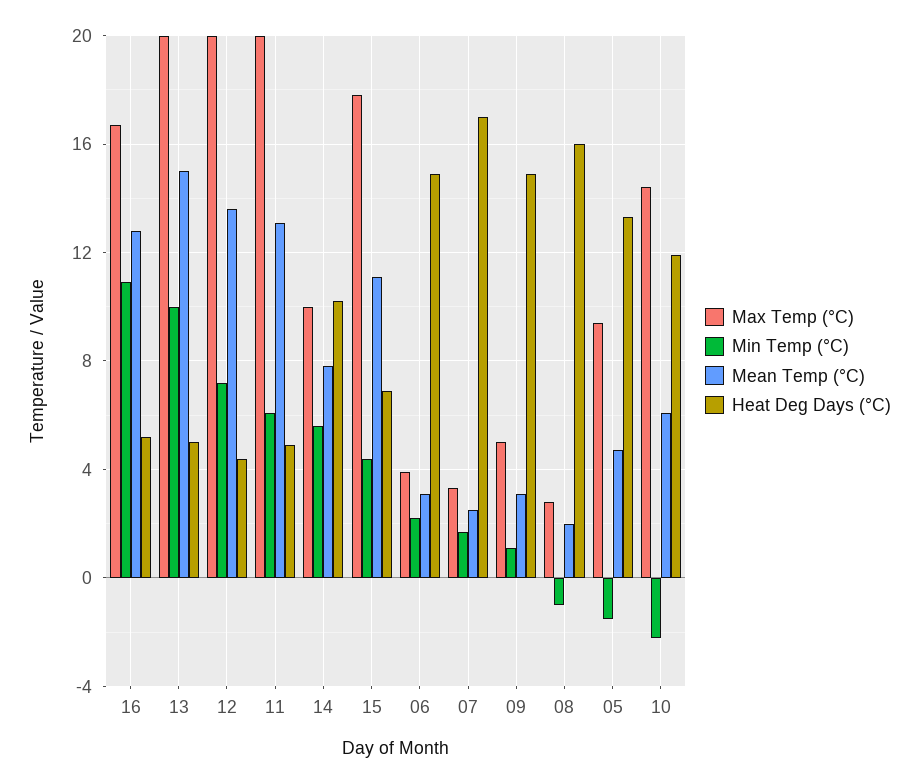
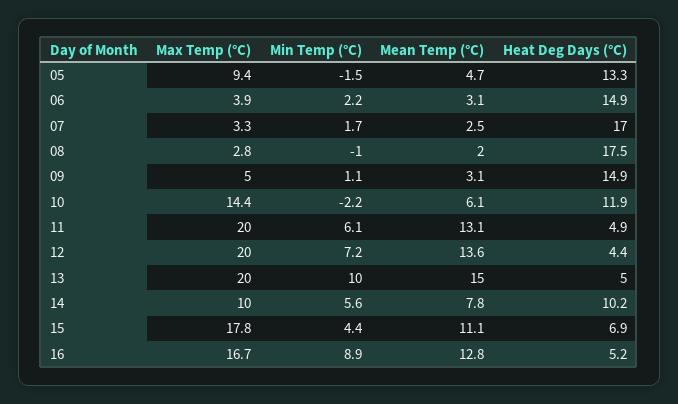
Min Temp (°C), 16: 11 -> 8.9
Heat Deg Days (°C), 08: 16 -> 17.5

